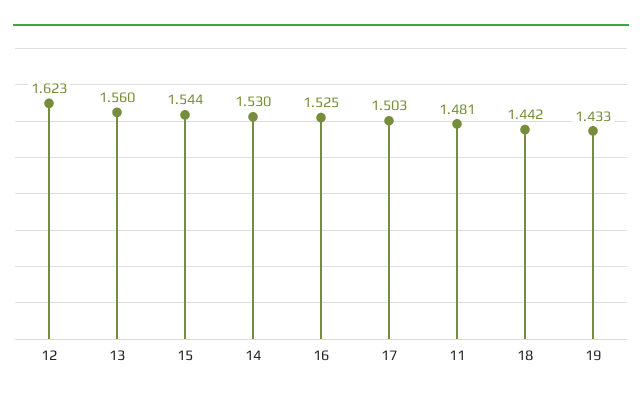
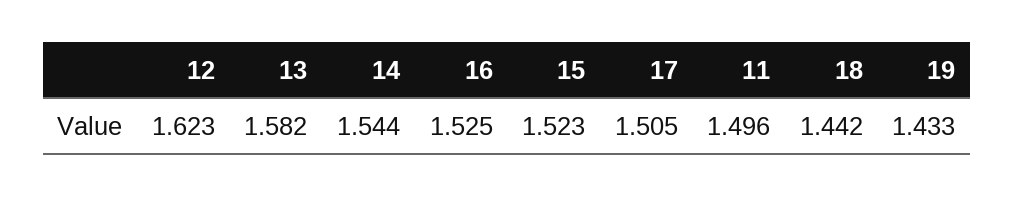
13: 1.56 -> 1.582
15: 1.544 -> 1.523
14: 1.53 -> 1.544
17: 1.503 -> 1.505
11: 1.481 -> 1.496

